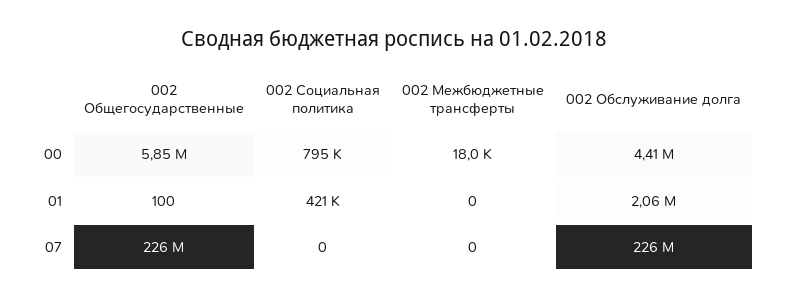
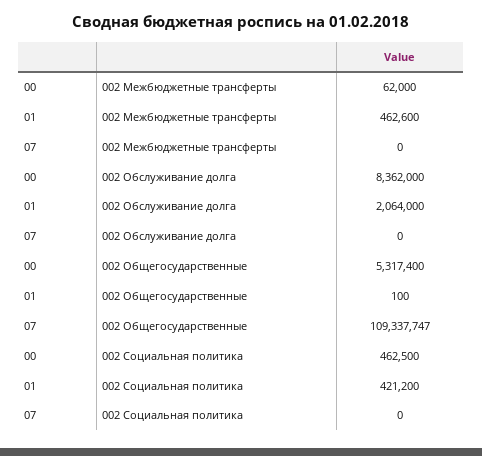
002 Общегосударственные, 00: 5850000 -> 5317400
002 Социальная политика, 00: 795000 -> 462500
002 Межбюджетные трансферты, 00: 18000 -> 62000
002 Обслуживание долга, 00: 4410000 -> 8362000
002 Межбюджетные трансферты, 01: 0 -> 462600
002 Общегосударственные, 07: 226000000 -> 109337747
002 Обслуживание долга, 07: 226000000 -> 0

